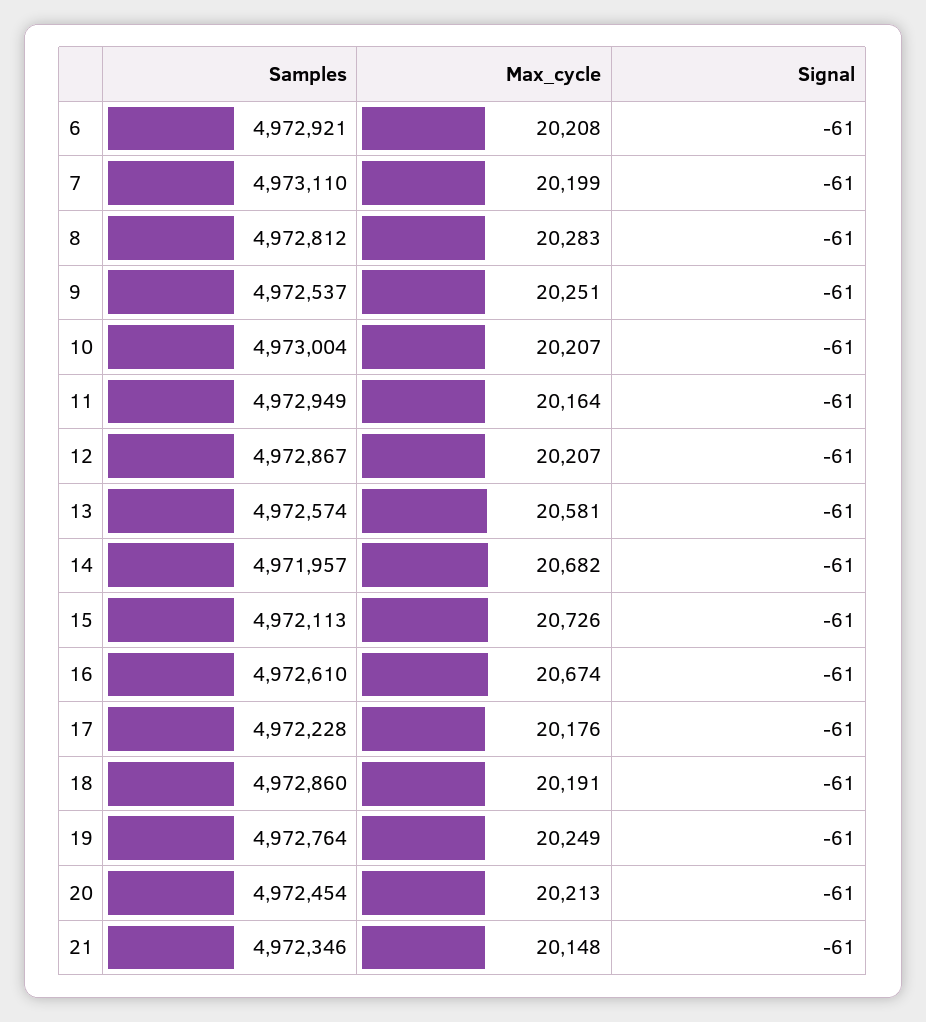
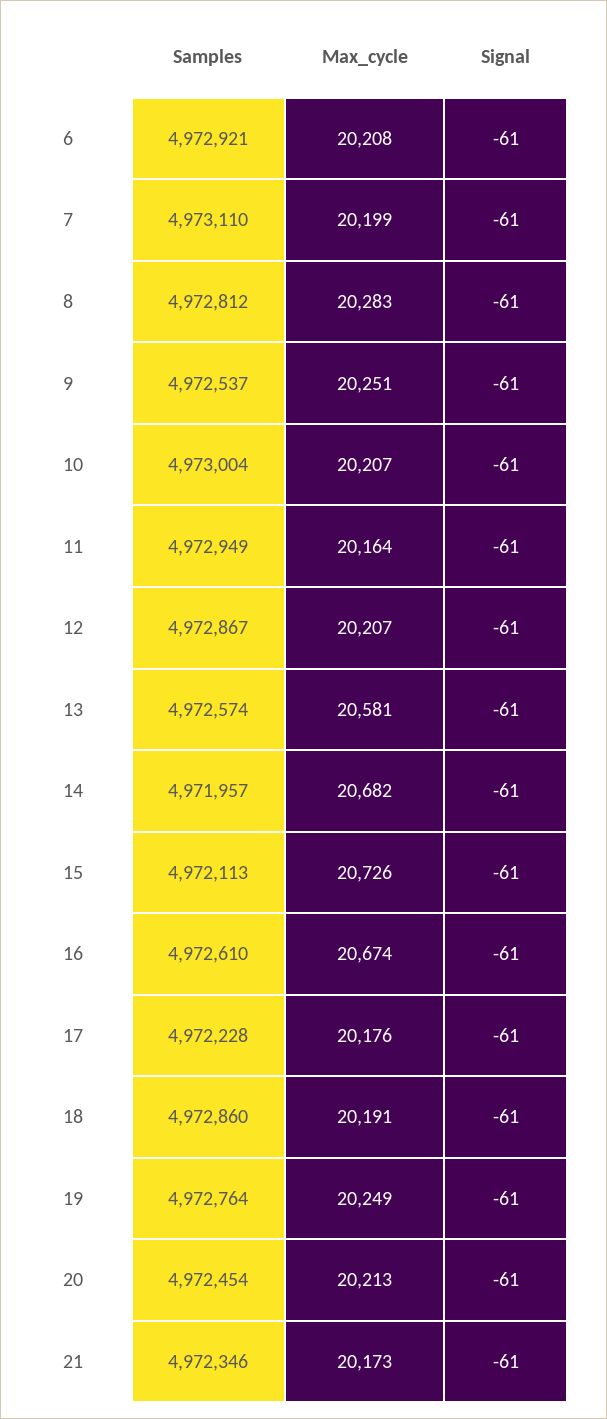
Max_cycle, 21: 20148 -> 20173

